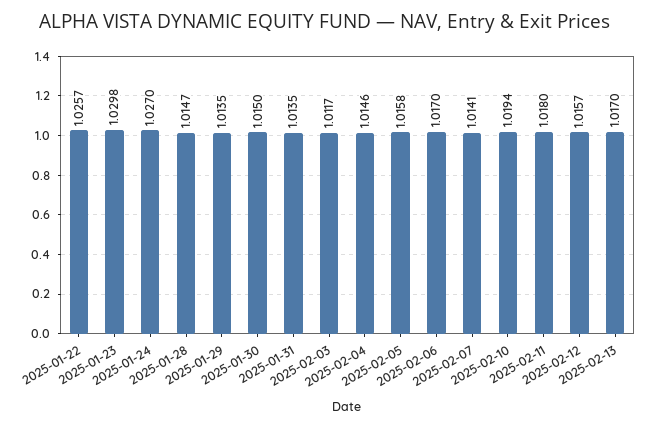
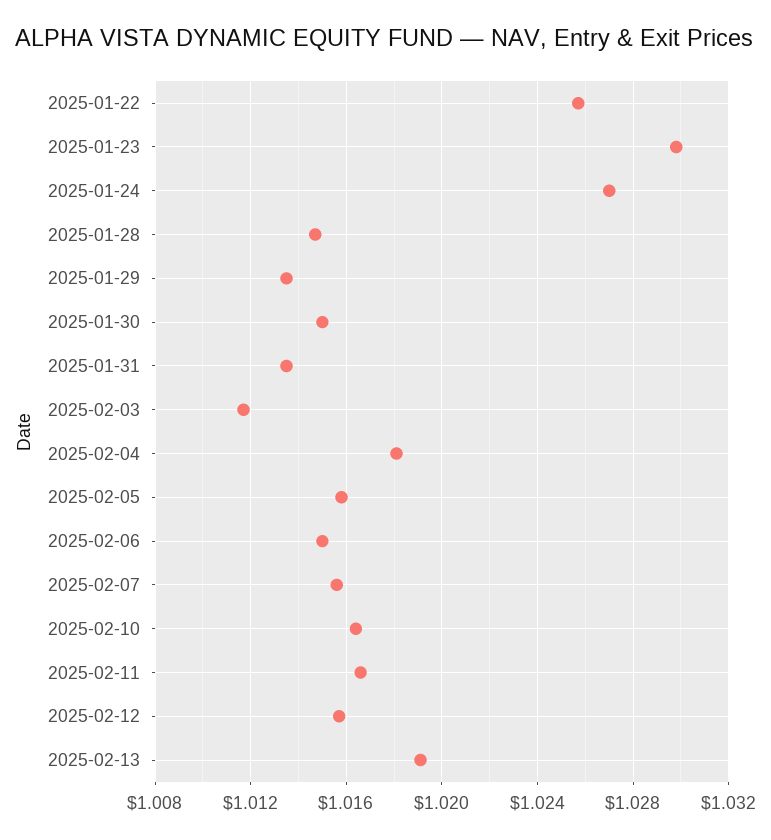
2025-02-04: 1.0146 -> 1.018
2025-02-06: 1.017 -> 1.015
2025-02-07: 1.0141 -> 1.0155
2025-02-10: 1.0194 -> 1.0165
2025-02-11: 1.018 -> 1.0165
2025-02-13: 1.017 -> 1.019

